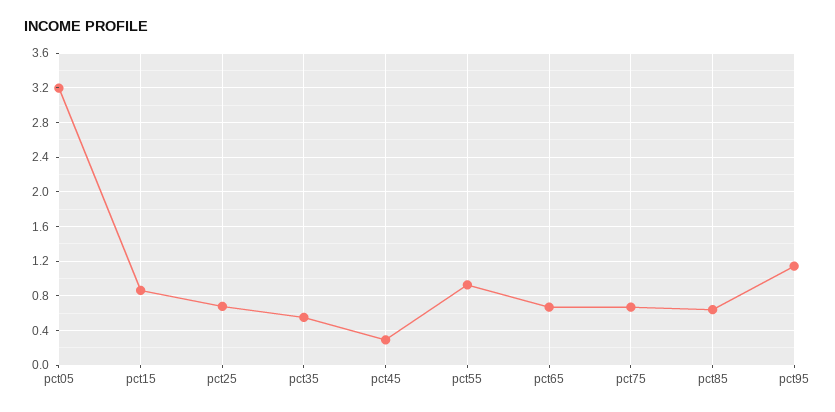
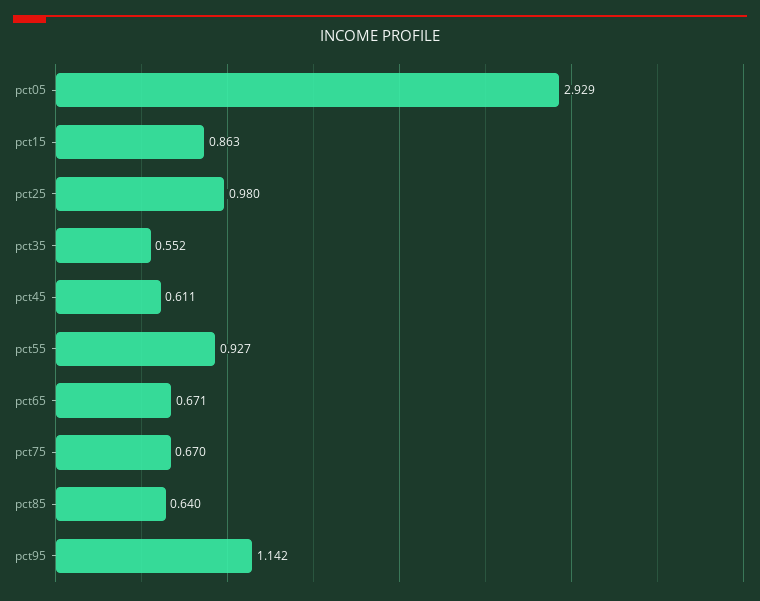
pct05: 3.2 -> 2.929
pct25: 0.7 -> 0.98
pct45: 0.3 -> 0.611

